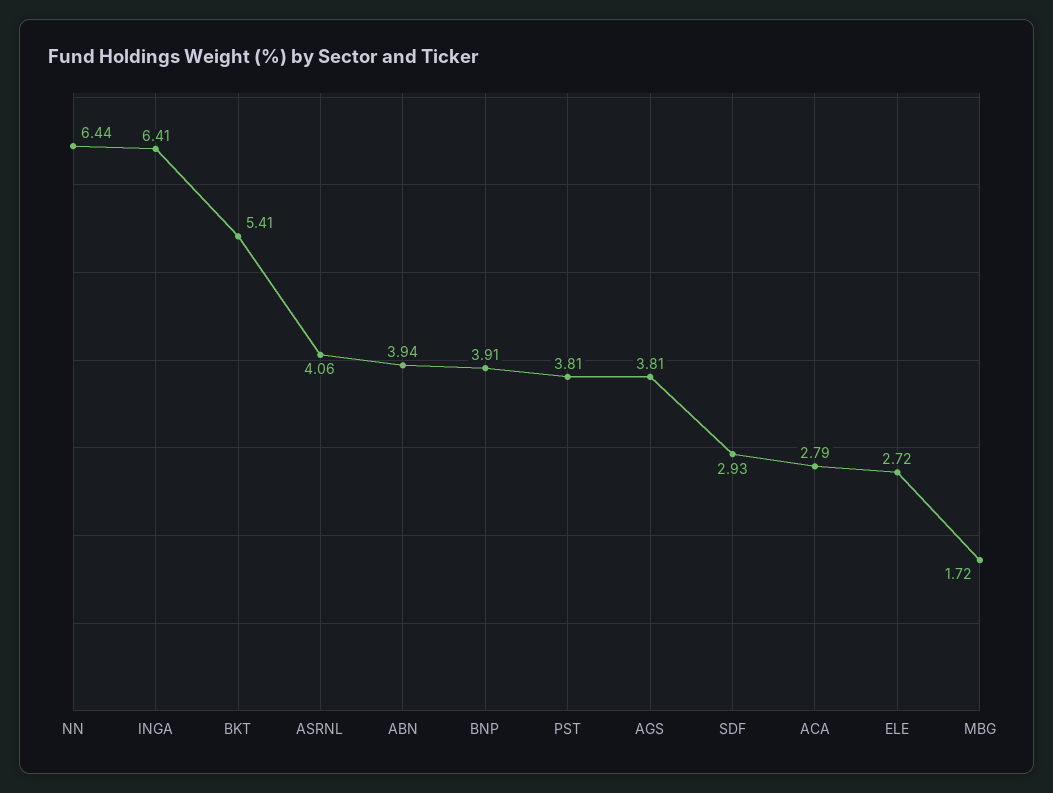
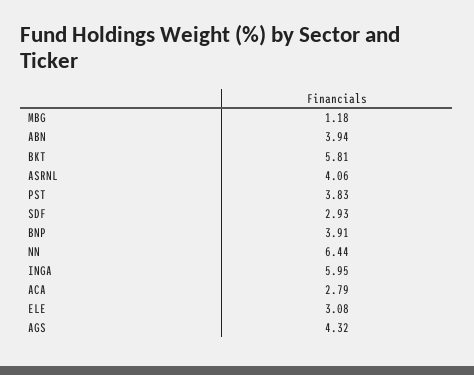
INGA: 6.41 -> 5.95
BKT: 5.41 -> 5.81
PST: 3.81 -> 3.83
AGS: 3.81 -> 4.32
ELE: 2.72 -> 3.08
MBG: 1.72 -> 1.18

